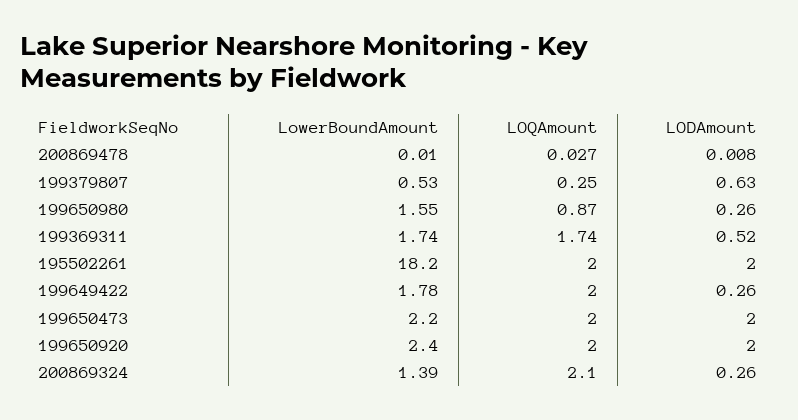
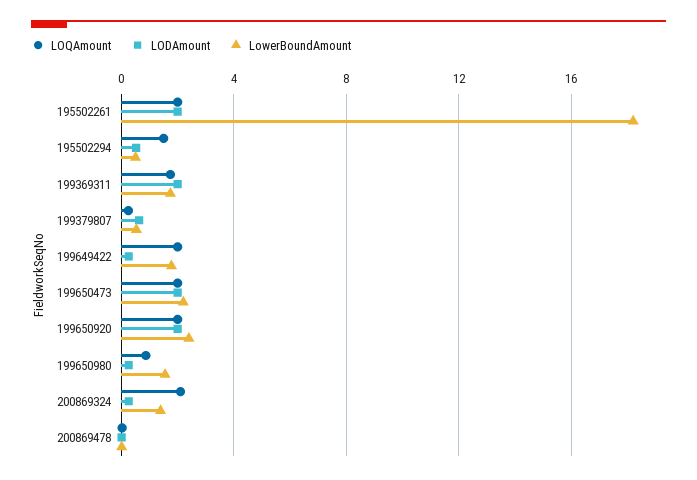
LODAmount, 199369311: 0.52 -> 2
LOQAmount, 195502294: none -> 1.5
LODAmount, 195502294: none -> 0.5
LowerBoundAmount, 195502294: none -> 0.5

